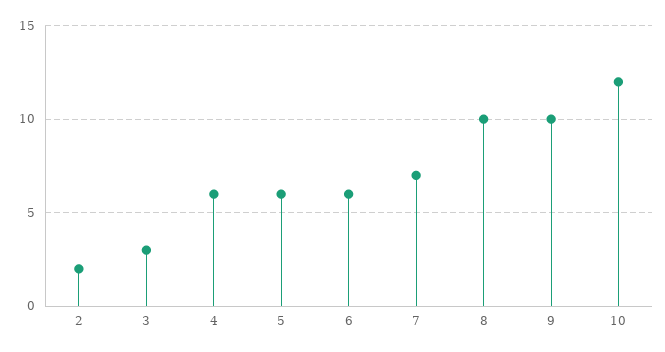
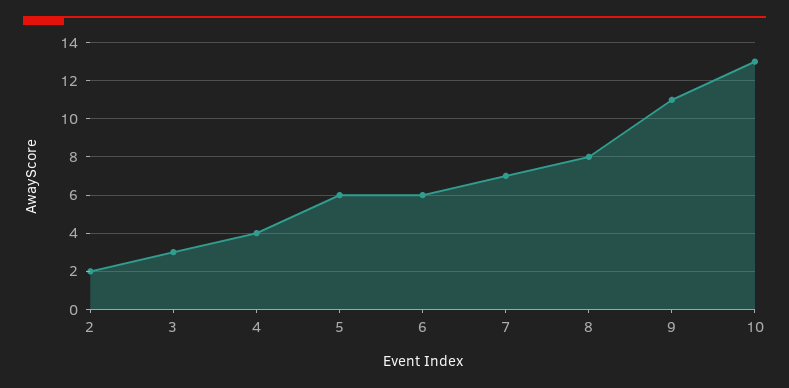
4: 6 -> 4
8: 10 -> 8
9: 10 -> 11
10: 12 -> 13

